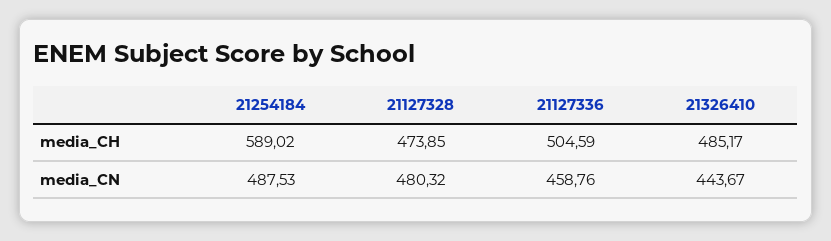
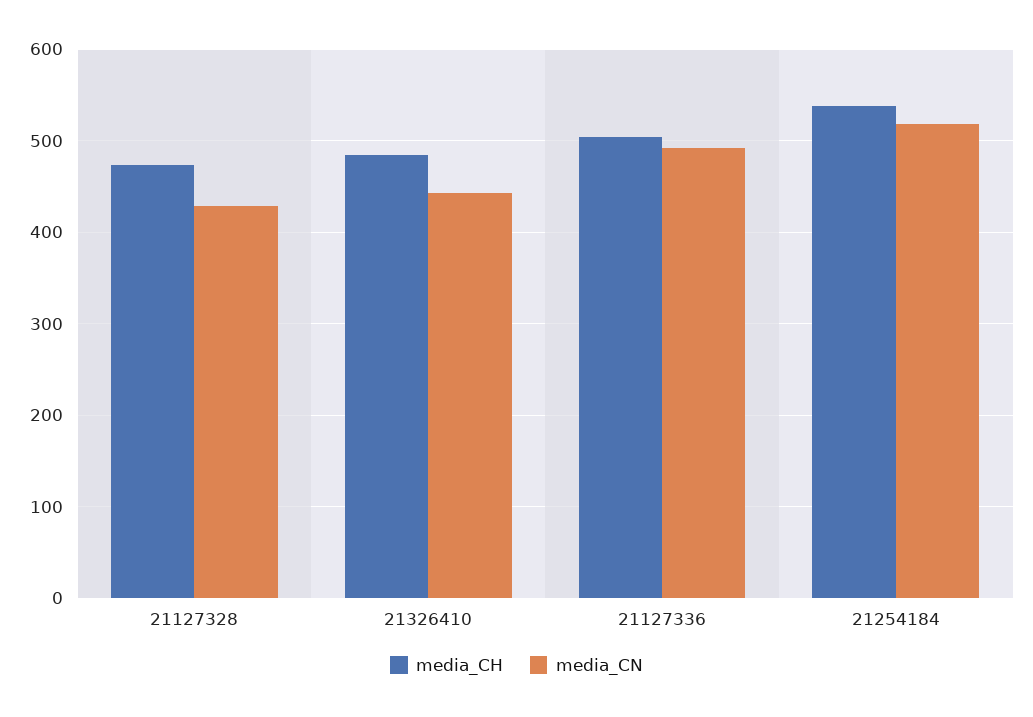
media_CH, 21254184: 589.02 -> 540
media_CN, 21254184: 487.53 -> 520
media_CN, 21127328: 480.32 -> 430
media_CN, 21127336: 458.76 -> 490

